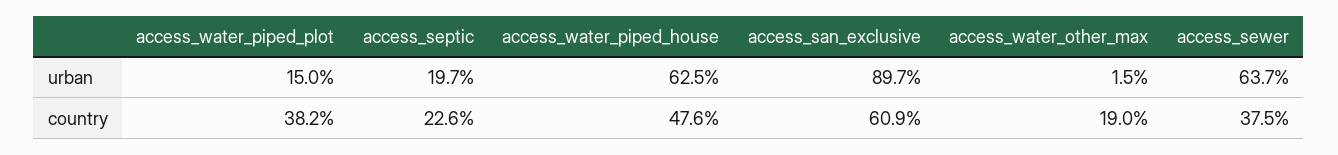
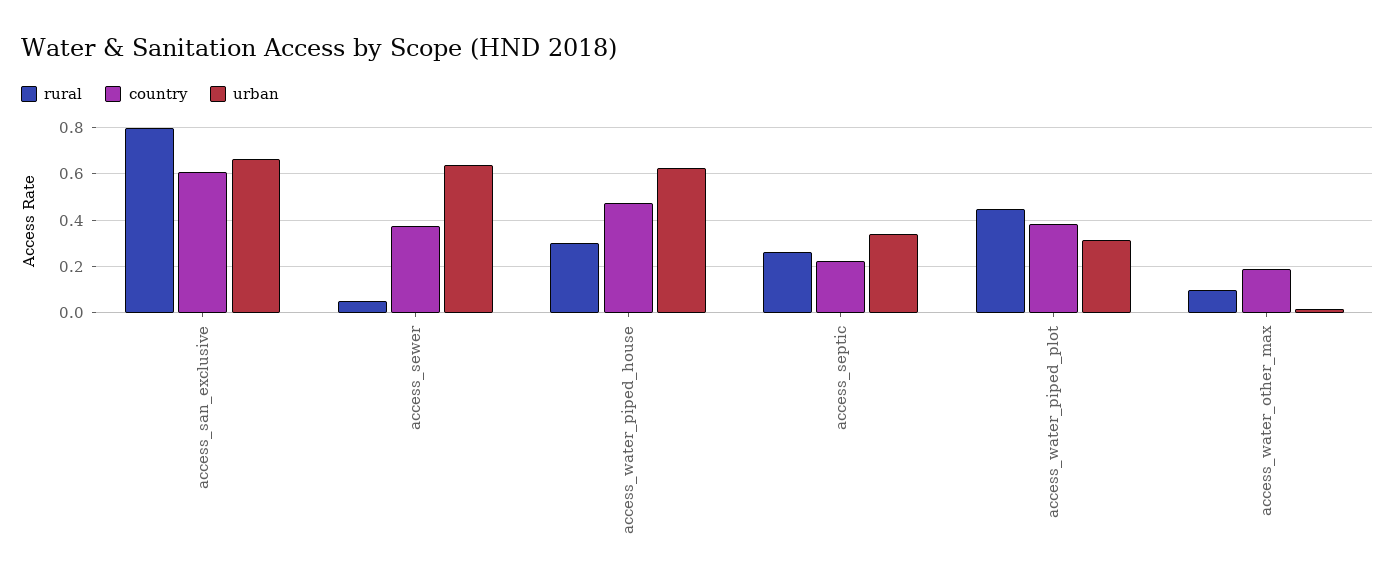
urban, access_water_piped_plot: 0.15 -> 0.3
urban, access_septic: 0.197 -> 0.35
urban, access_san_exclusive: 0.897 -> 0.65
rural, access_san_exclusive: none -> 0.8
rural, access_sewer: none -> 0.05
rural, access_water_piped_house: none -> 0.3
rural, access_septic: none -> 0.25
rural, access_water_piped_plot: none -> 0.45
rural, access_water_other_max: none -> 0.1

